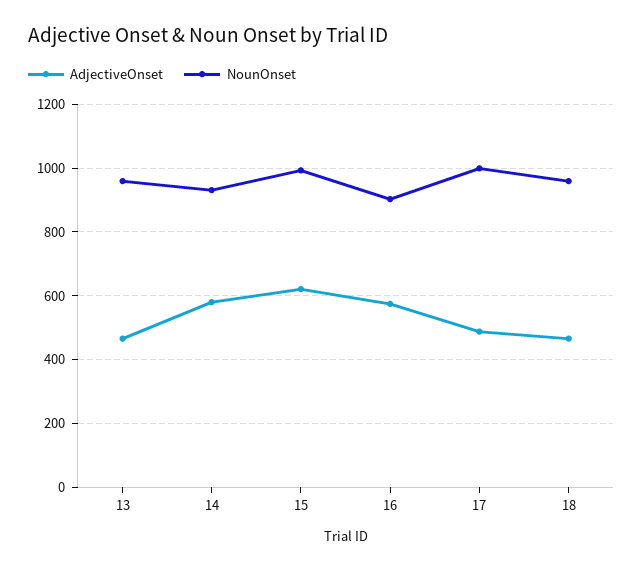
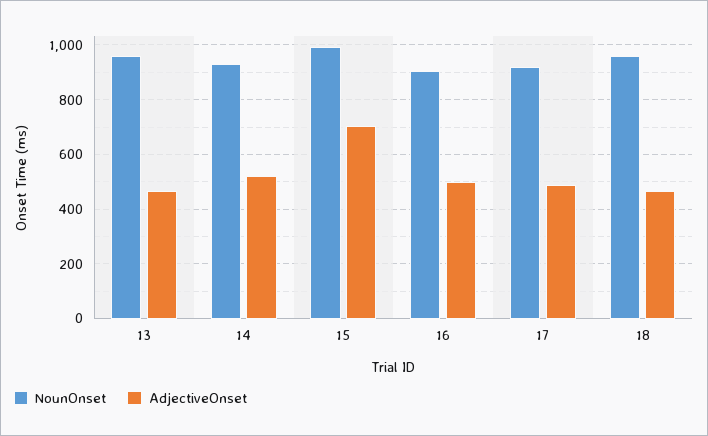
AdjectiveOnset, 14: 580 -> 525
AdjectiveOnset, 15: 620 -> 700
AdjectiveOnset, 16: 580 -> 500
NounOnset, 17: 1000 -> 925

